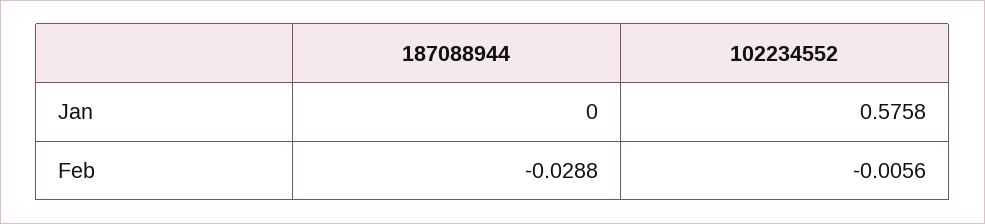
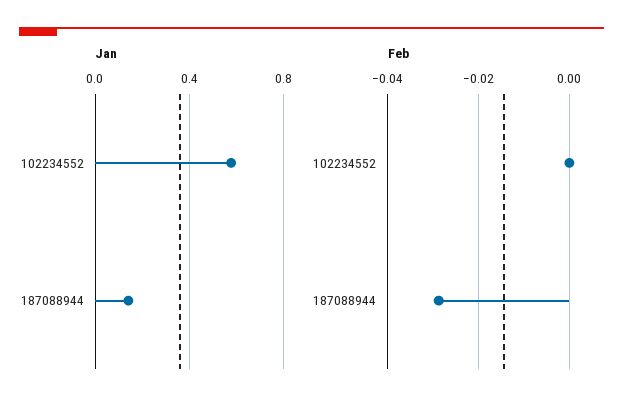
Jan, 187088944: 0 -> 0.15
Feb, 102234552: -0.0056 -> 0

